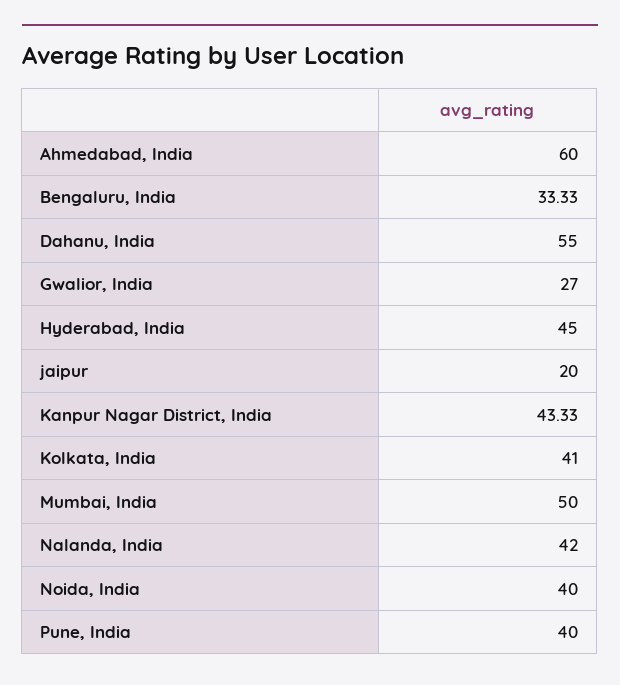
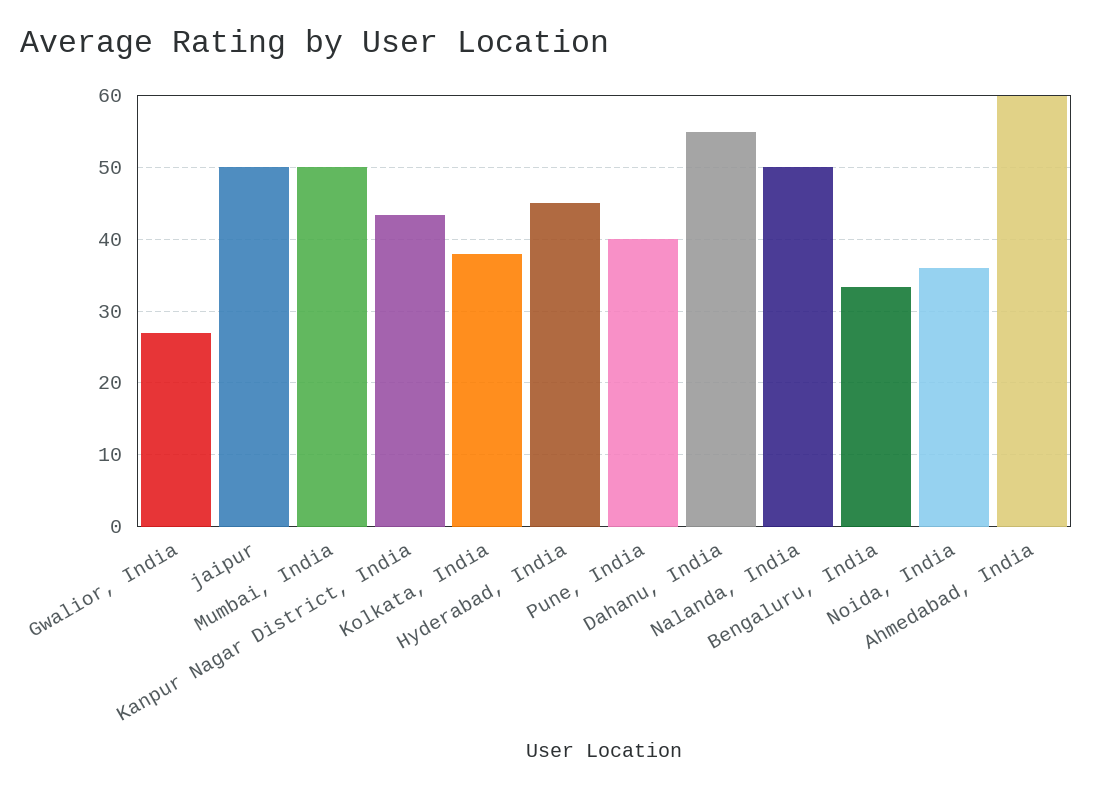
jaipur: 20 -> 50
Kolkata, India: 41 -> 38
Nalanda, India: 42 -> 50
Noida, India: 40 -> 36

